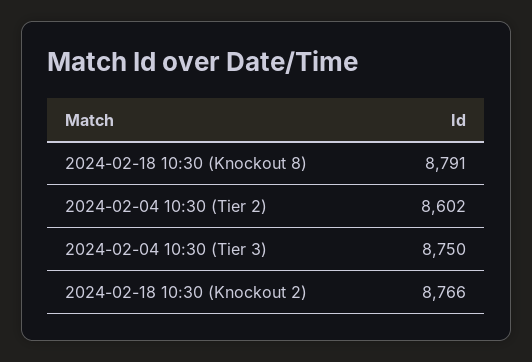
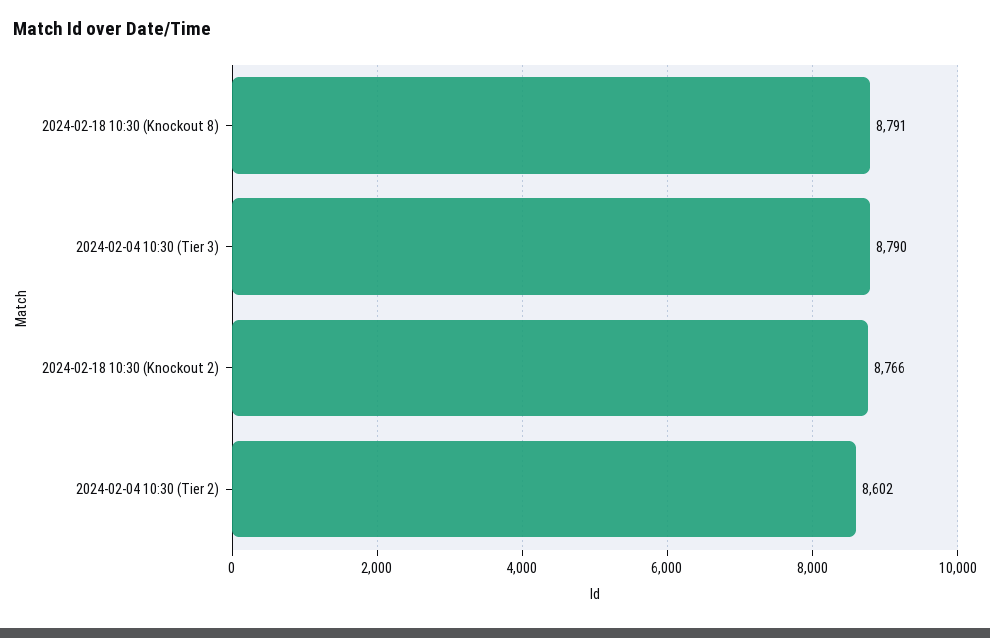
2024-02-04 10:30 (Tier 3): 8750 -> 8790

